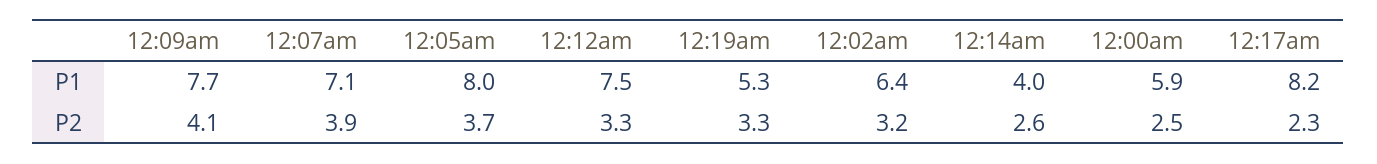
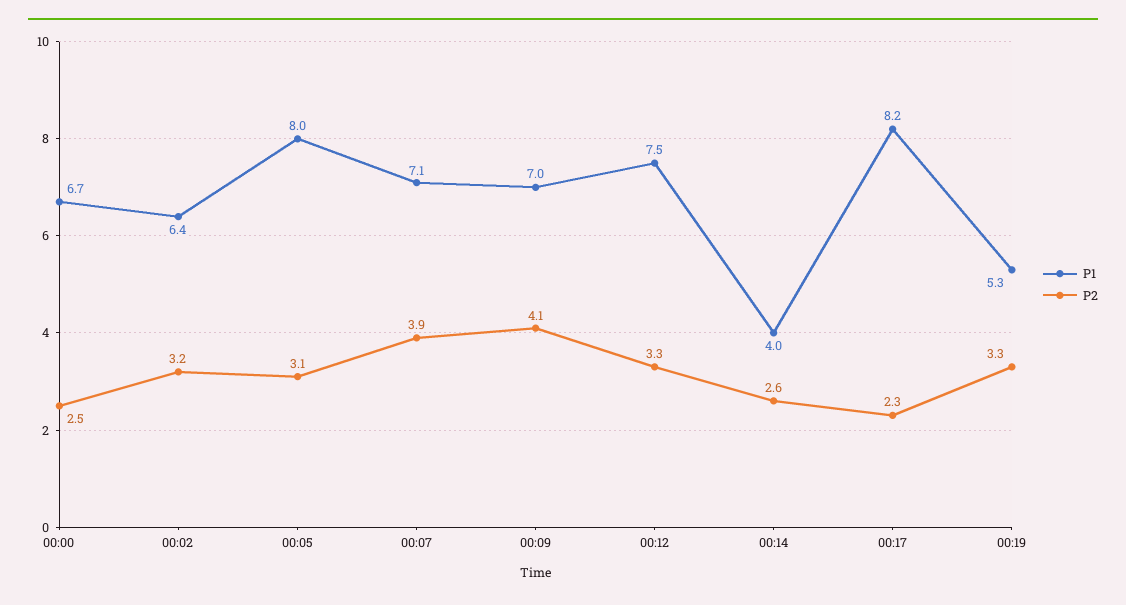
P1, 12:09am: 7.7 -> 7
P1, 12:00am: 5.9 -> 6.7
P2, 12:05am: 3.7 -> 3.1

